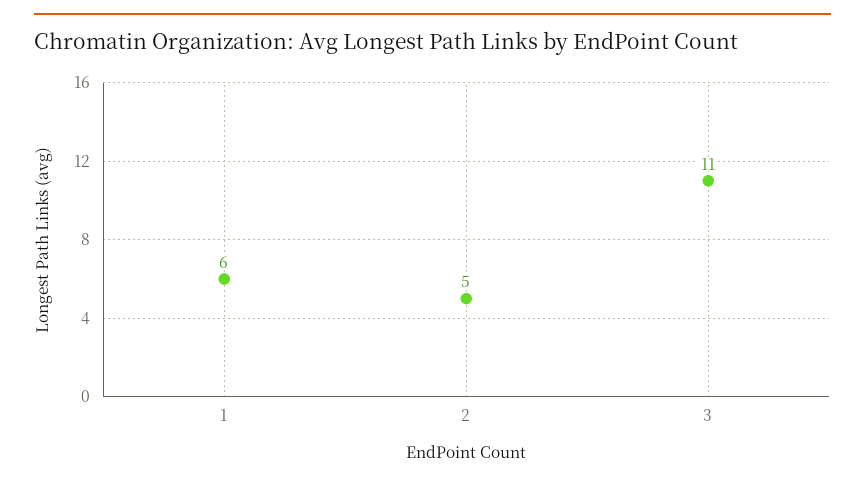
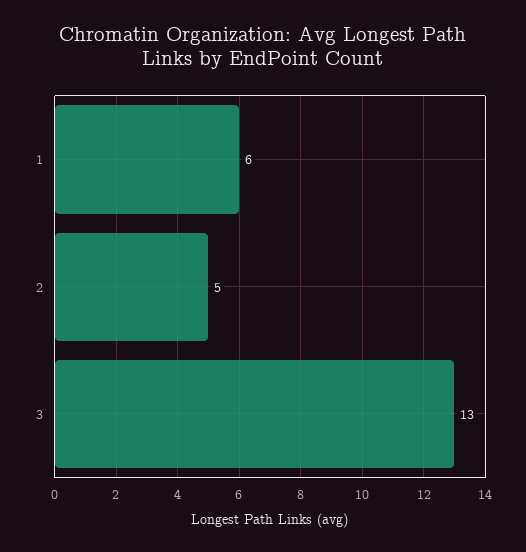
3: 11 -> 13

